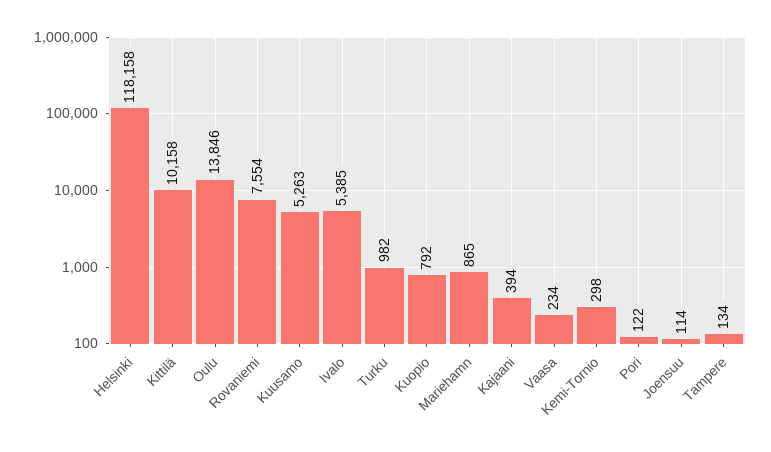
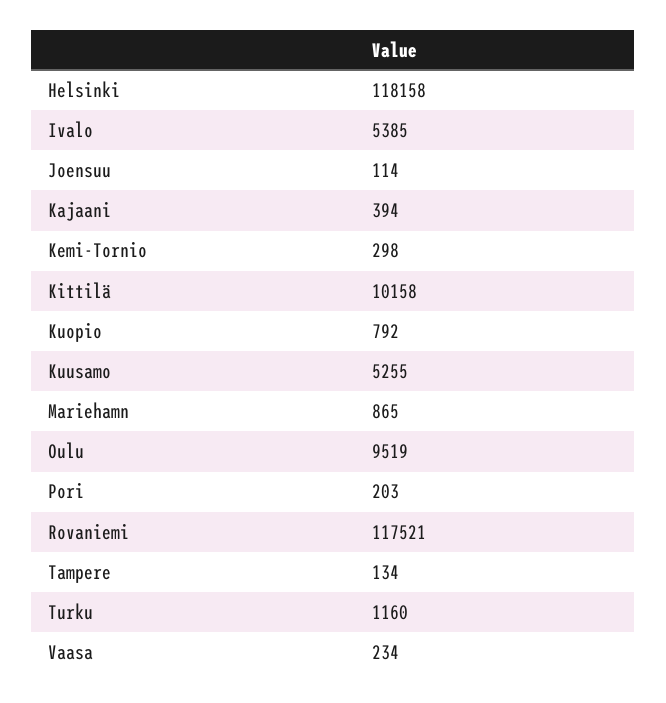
Oulu: 13846 -> 9519
Rovaniemi: 7554 -> 117521
Kuusamo: 5263 -> 5255
Turku: 982 -> 1160
Pori: 122 -> 203

